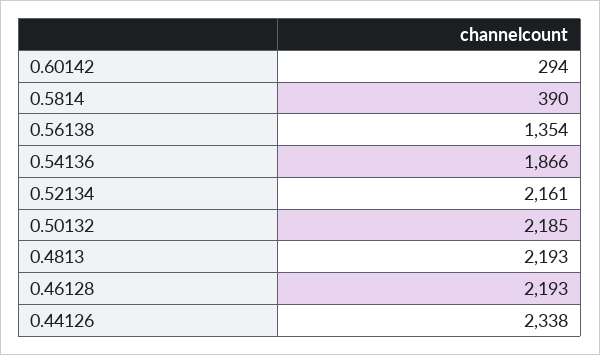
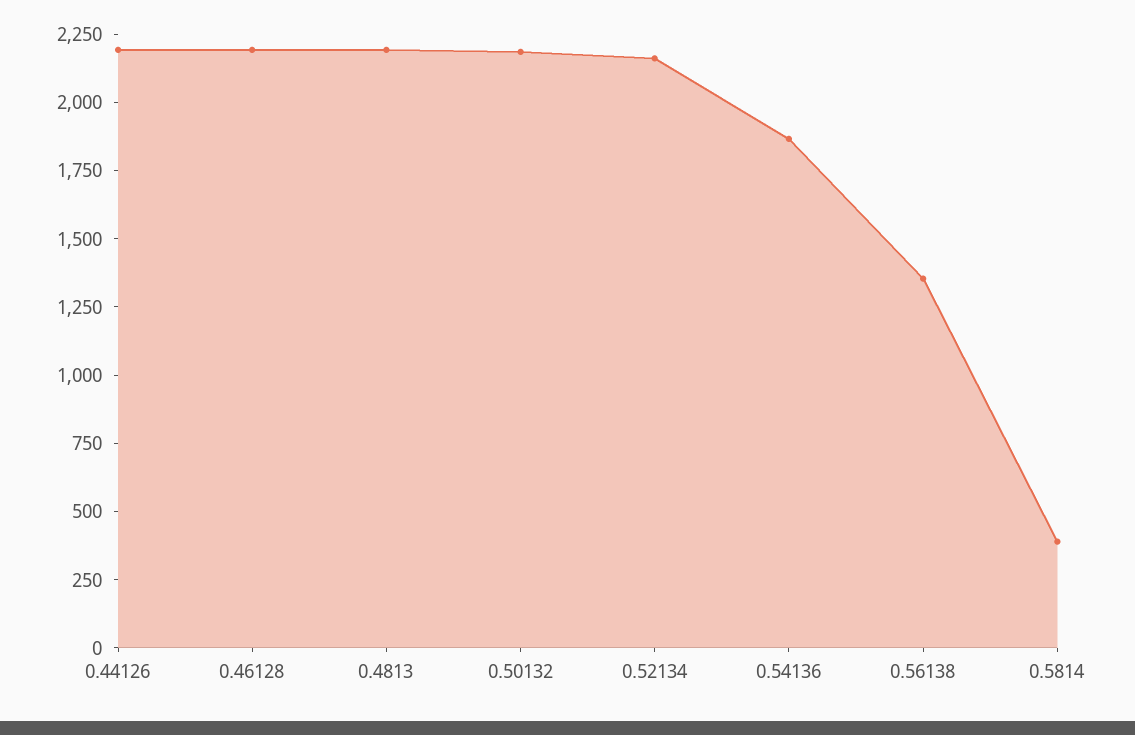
0.60142: 294 -> none
0.44126: 2338 -> 2200

